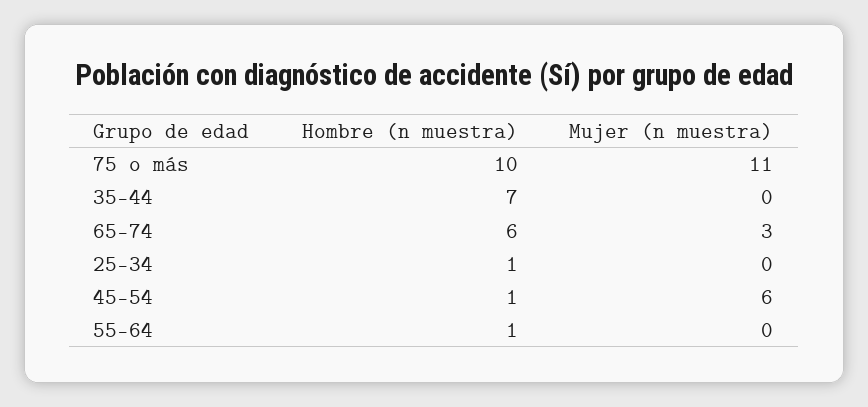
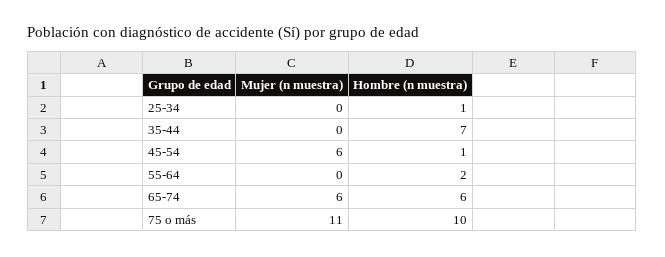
Mujer (n muestra), 65-74: 3 -> 6
Hombre (n muestra), 55-64: 1 -> 2

